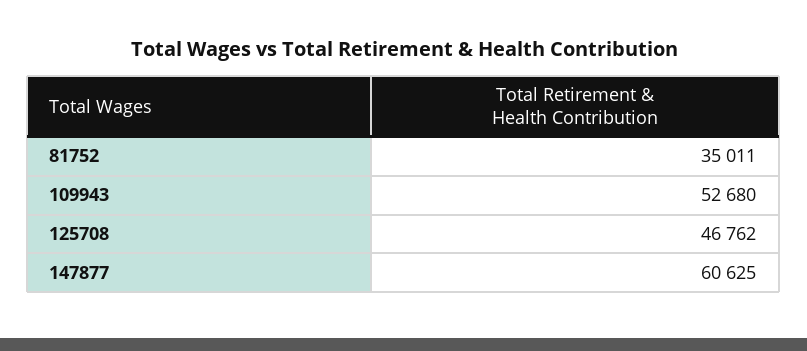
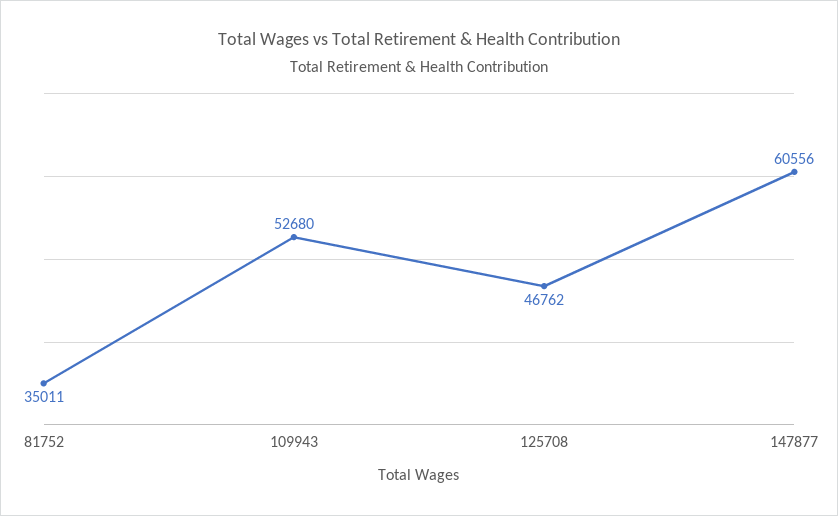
147877: 60625 -> 60556

